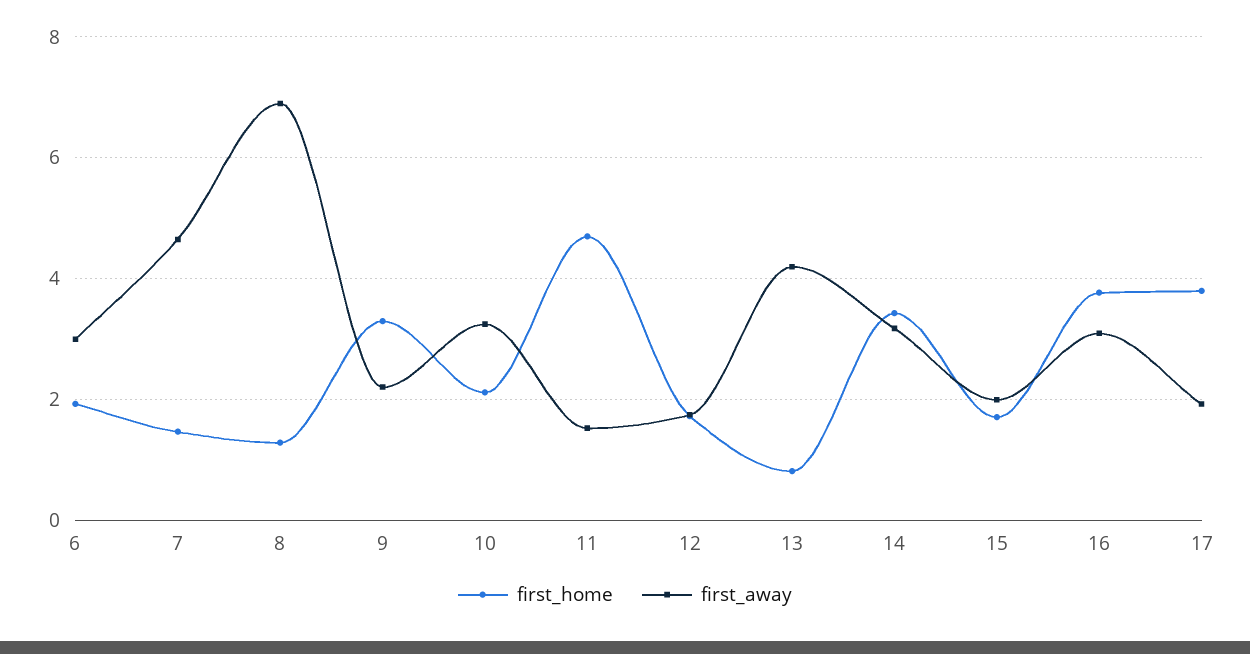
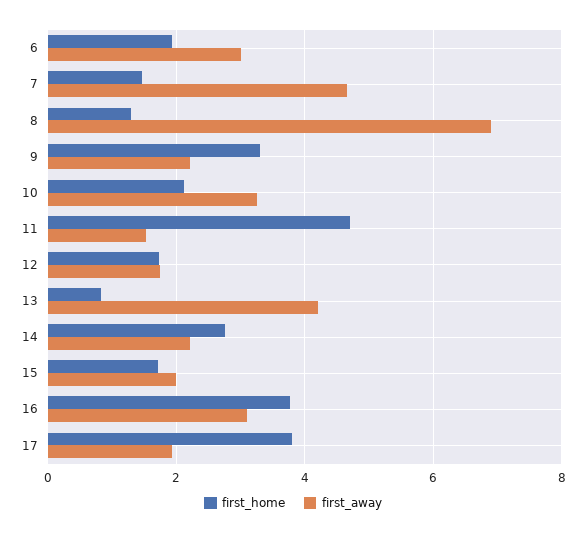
first_home, 14: 3.4 -> 2.8
first_away, 14: 3.2 -> 2.2

